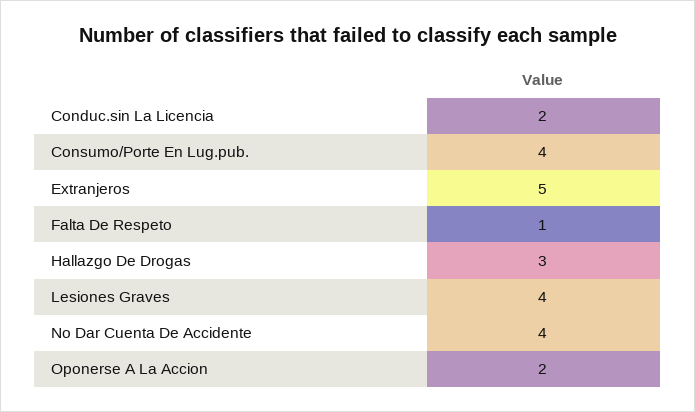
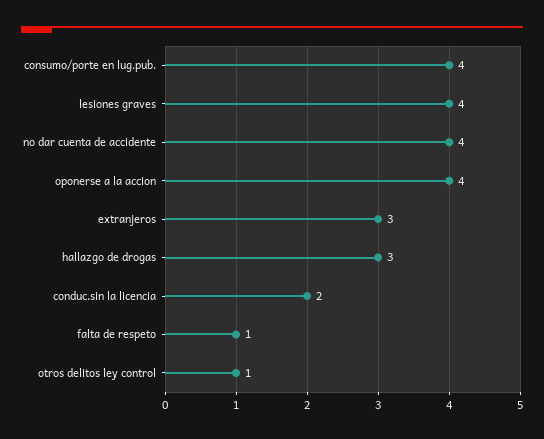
Extranjeros: 5 -> 3
Oponerse A La Accion: 2 -> 4
otros delitos ley control: none -> 1

